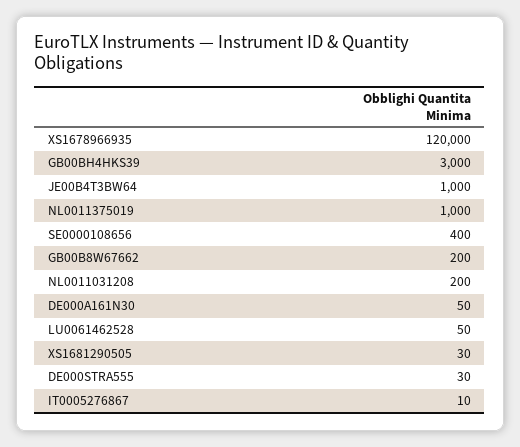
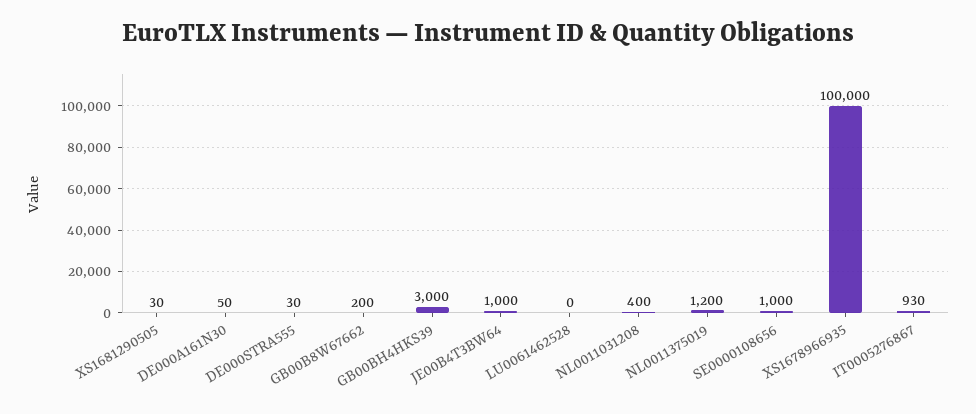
XS1678966935: 120000 -> 100000
NL0011375019: 1000 -> 1200
SE0000108656: 400 -> 1000
NL0011031208: 200 -> 400
LU0061462528: 50 -> 0
IT0005276867: 10 -> 930

